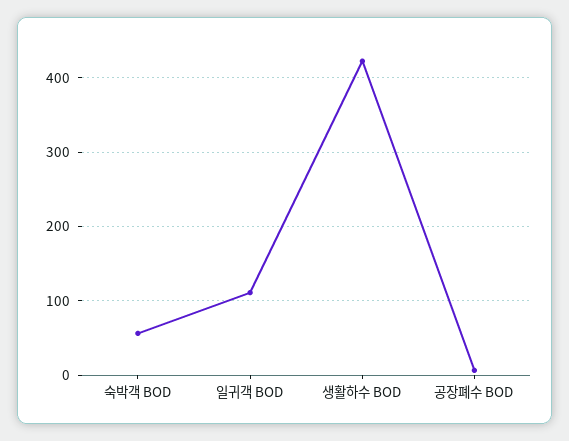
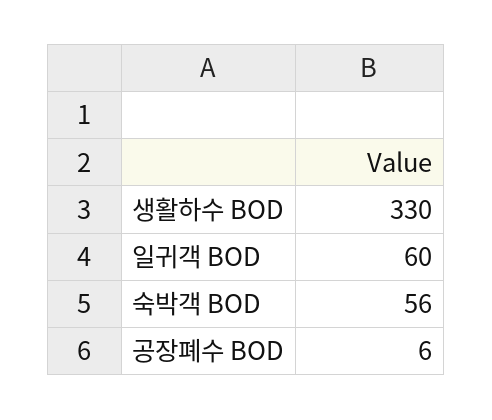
일귀객 BOD: 110 -> 60
생활하수 BOD: 420 -> 330

